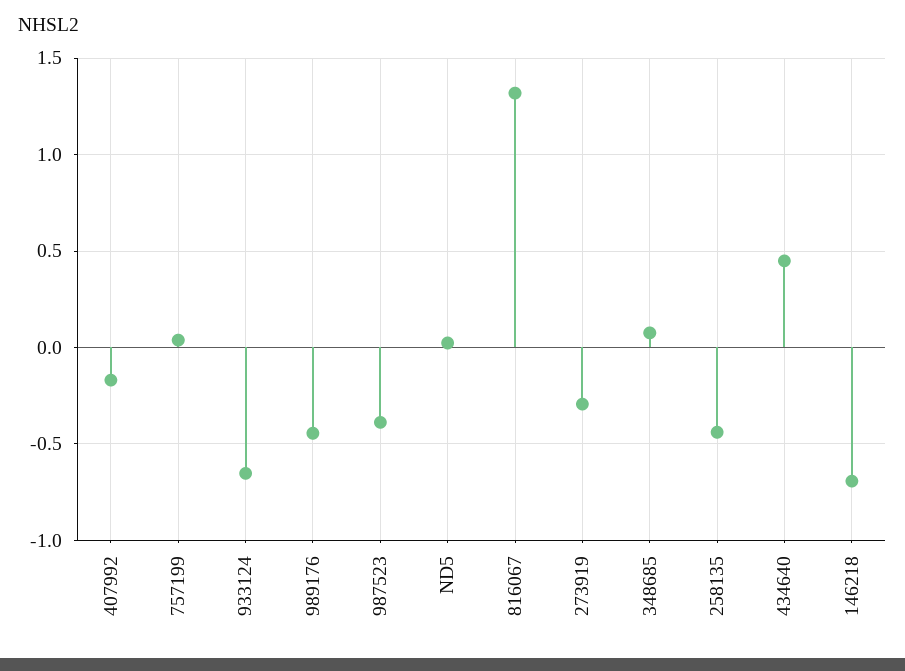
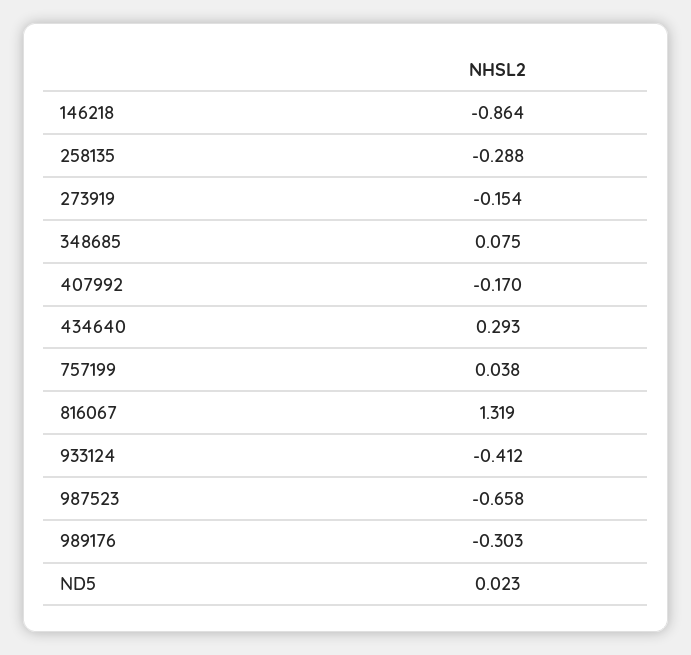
933124: -0.65 -> -0.412
989176: -0.45 -> -0.303
987523: -0.4 -> -0.658
273919: -0.3 -> -0.154
258135: -0.45 -> -0.288
434640: 0.45 -> 0.293
146218: -0.7 -> -0.864

